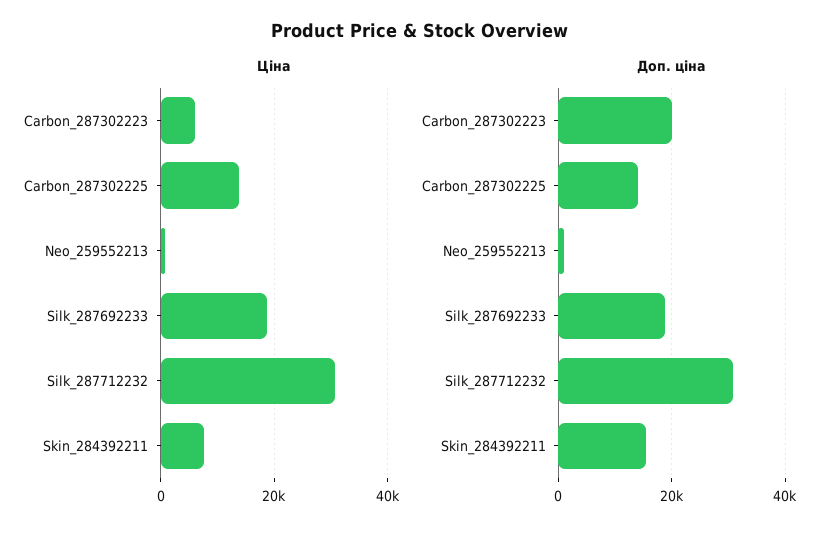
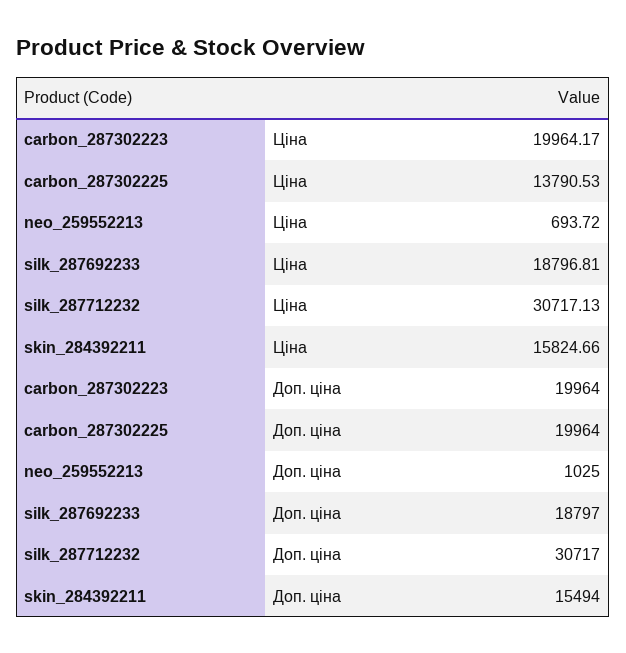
Ціна, Carbon_287302223: 6000 -> 19964.17
Ціна, Skin_284392211: 8000 -> 15824.66
Доп. ціна, Carbon_287302225: 14000 -> 19964

